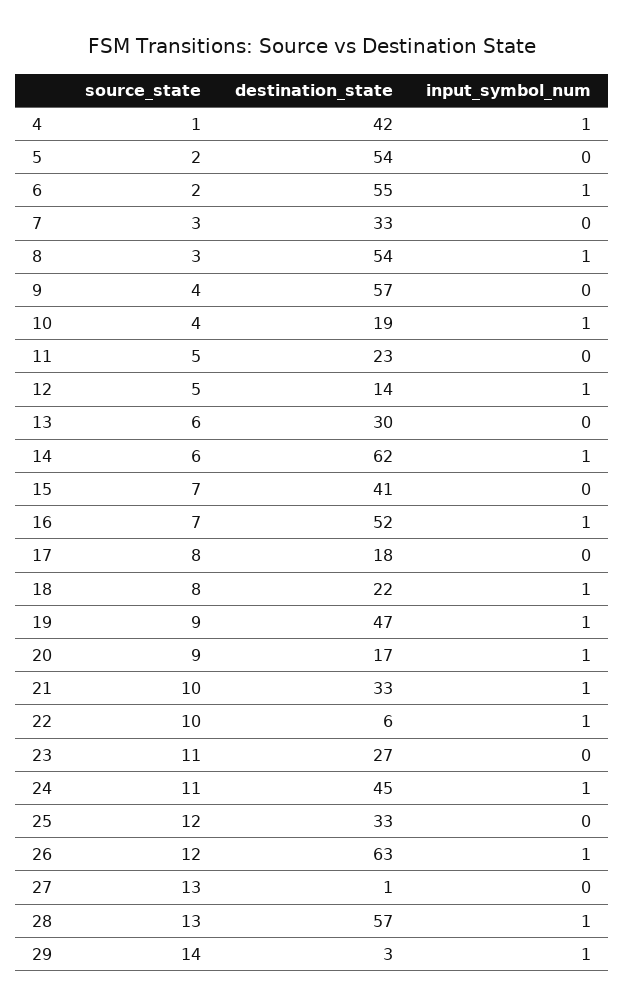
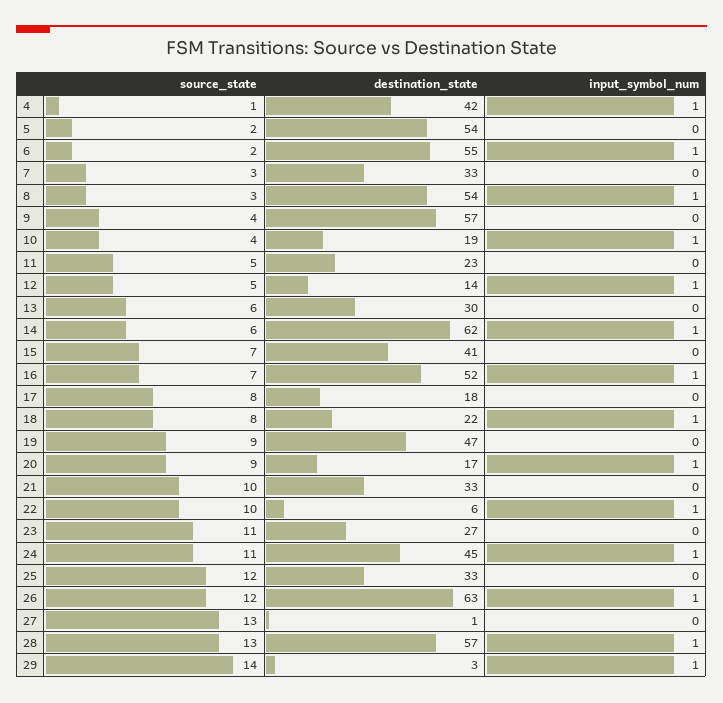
input_symbol_num, 19: 1 -> 0
input_symbol_num, 21: 1 -> 0

